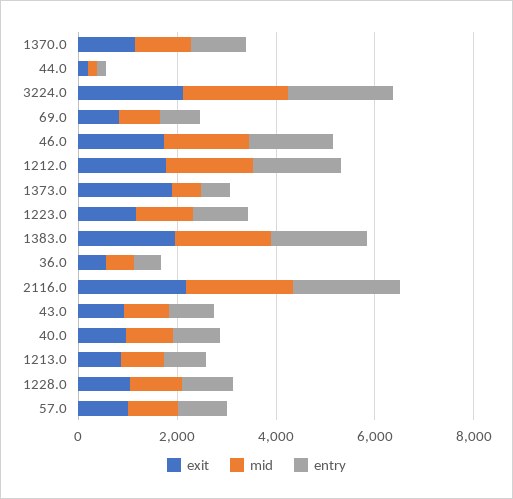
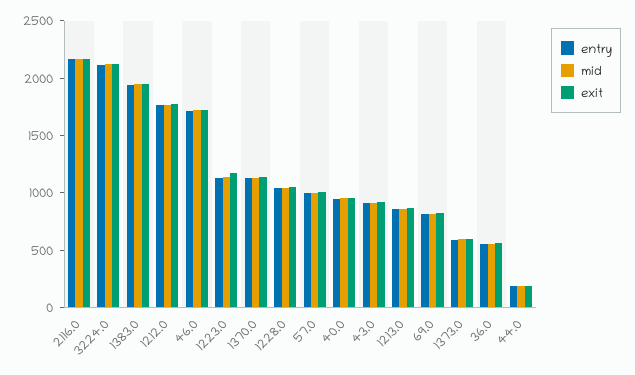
exit, 1373.0: 2000 -> 600

